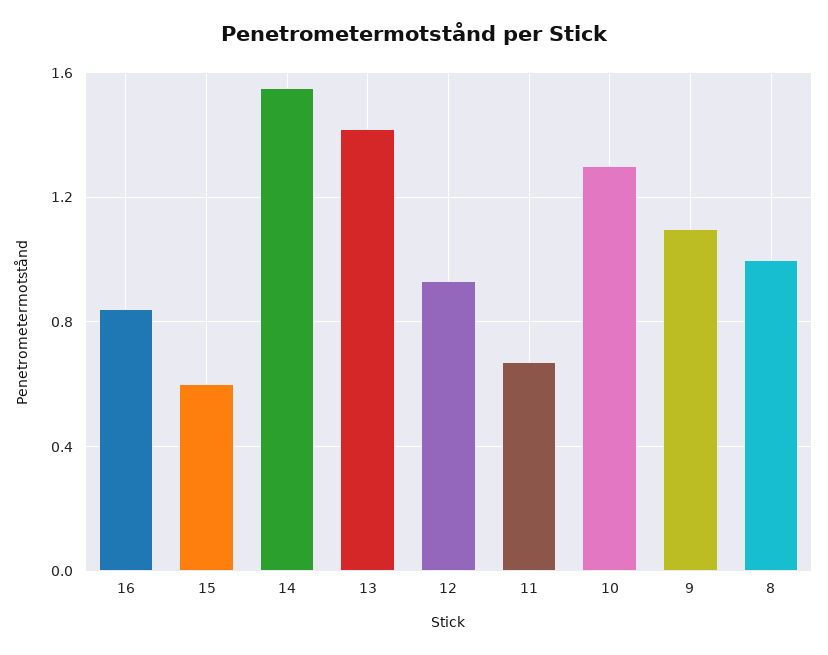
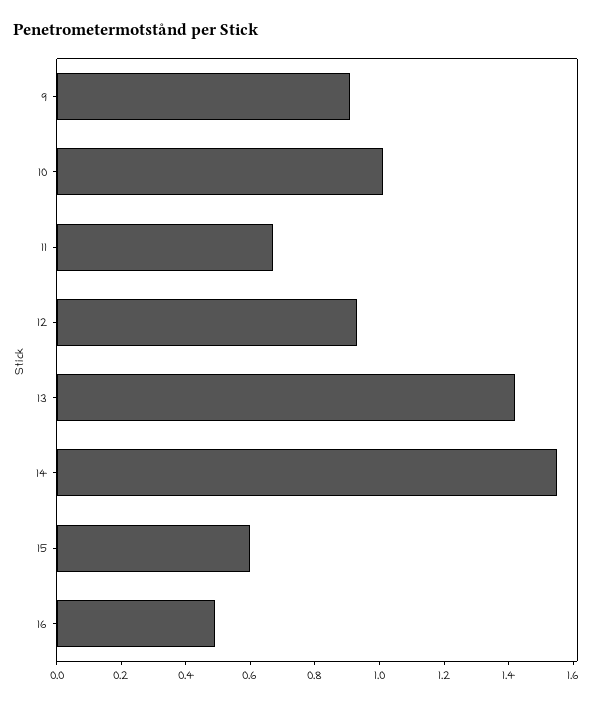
16: 0.85 -> 0.5
10: 1.3 -> 1
9: 1.1 -> 0.9
8: 1 -> none

